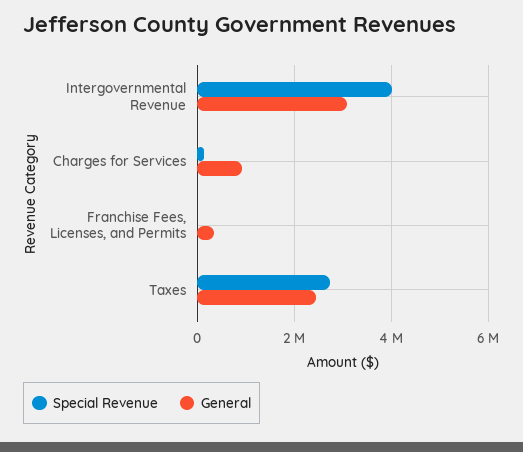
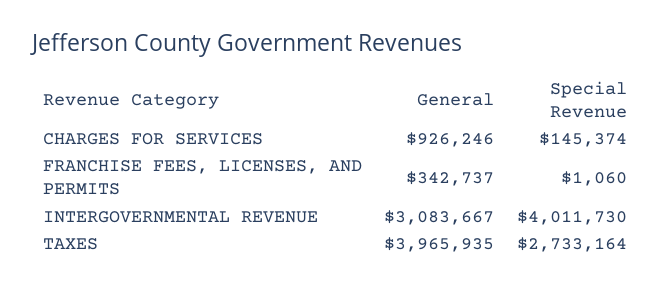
General, Taxes: 2400000 -> 3965935

